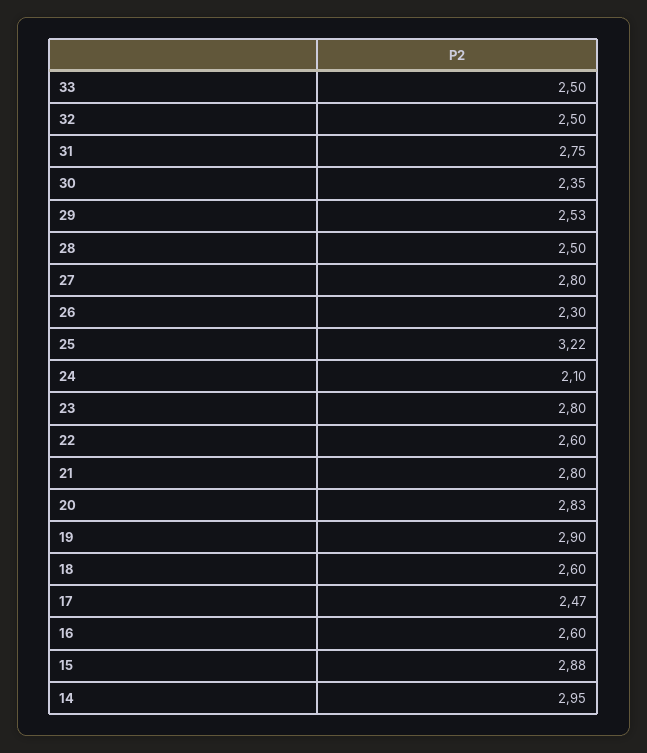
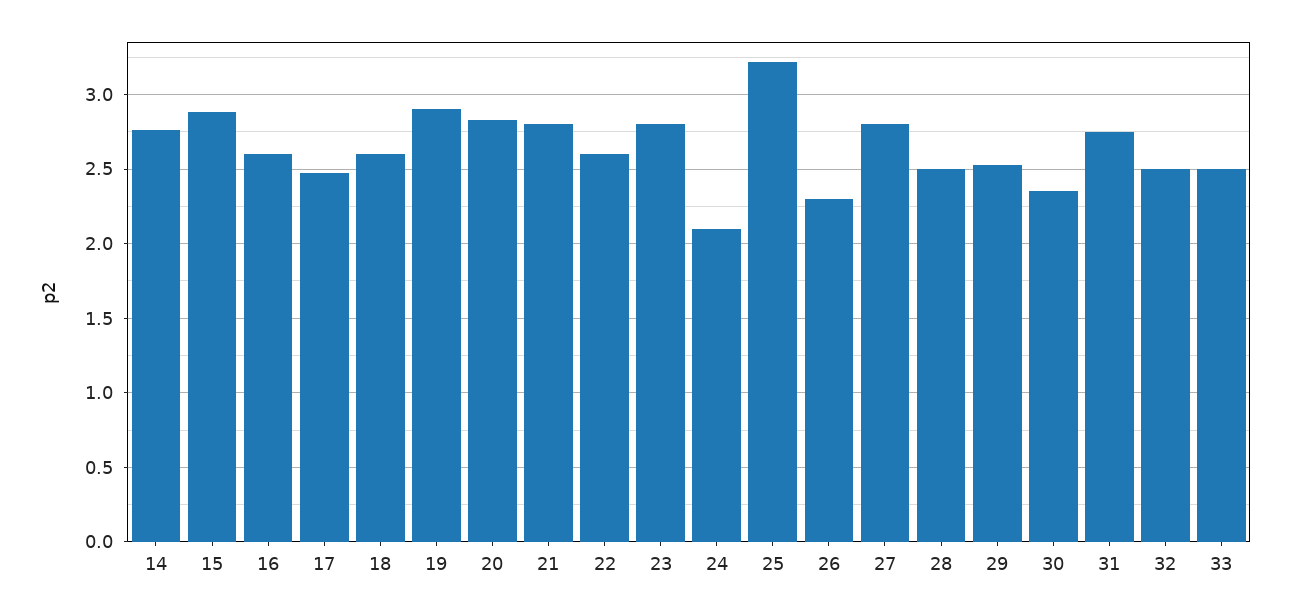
14: 2.95 -> 2.75

